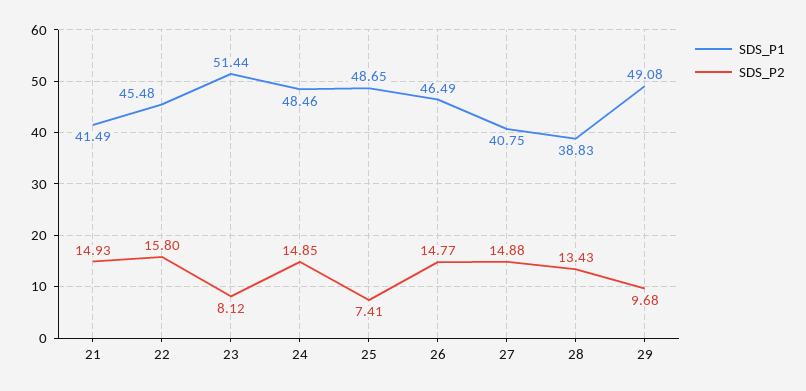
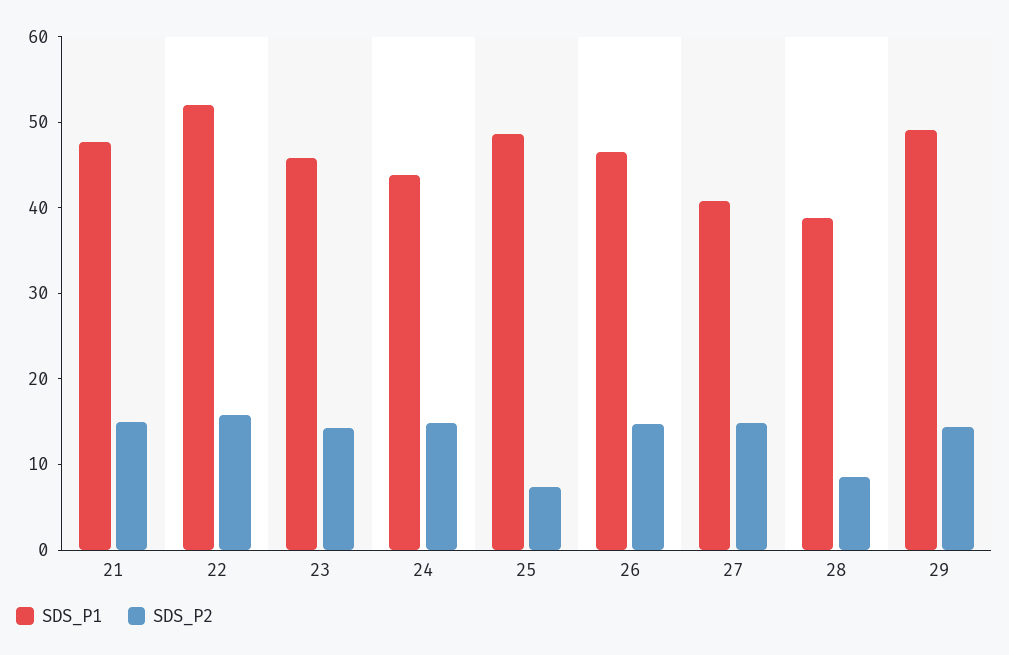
SDS_P1, 21: 41.49 -> 48
SDS_P1, 22: 45.48 -> 52
SDS_P1, 23: 51.44 -> 46
SDS_P2, 23: 8.12 -> 14
SDS_P1, 24: 48.46 -> 44
SDS_P2, 28: 13.43 -> 8
SDS_P2, 29: 9.68 -> 14

